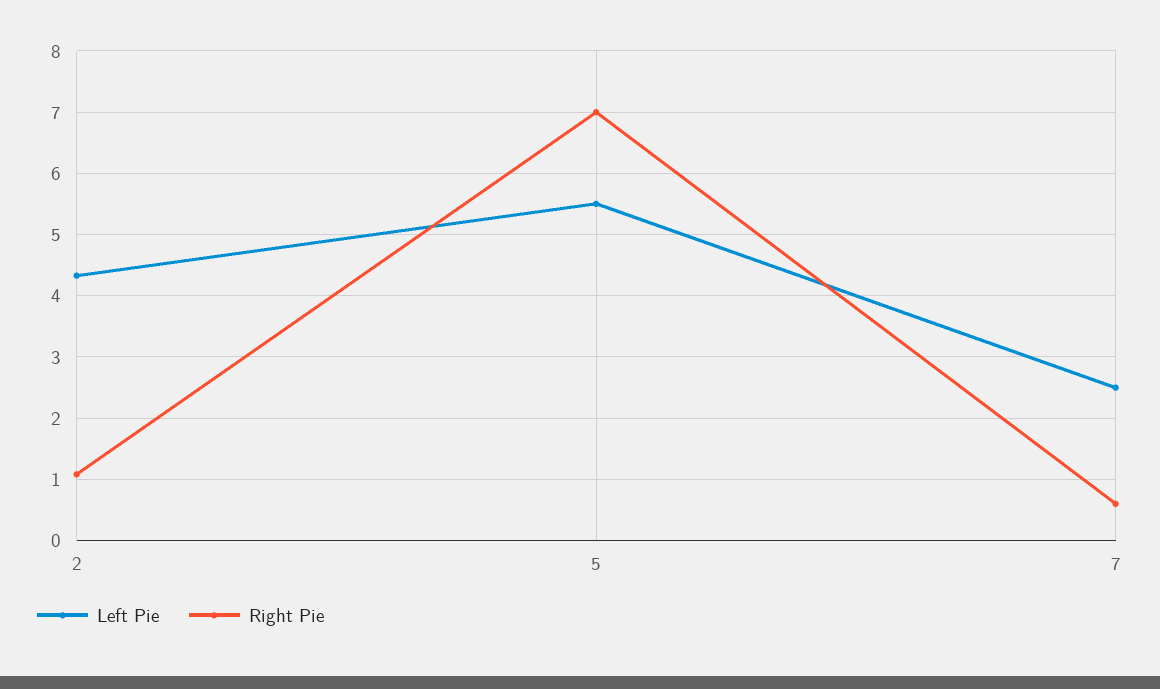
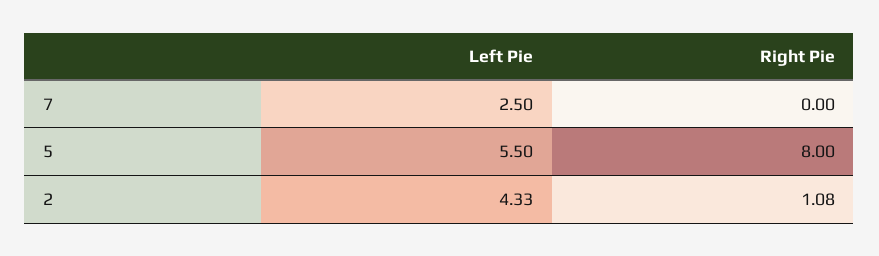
Right Pie, 5: 7 -> 8
Right Pie, 7: 0.6 -> 0

